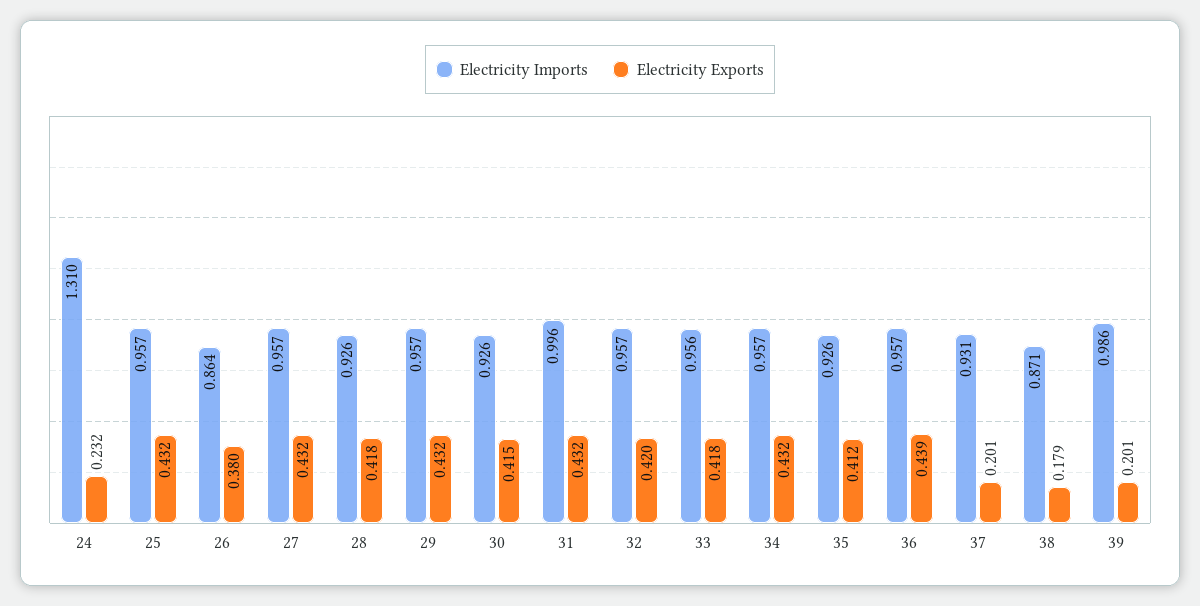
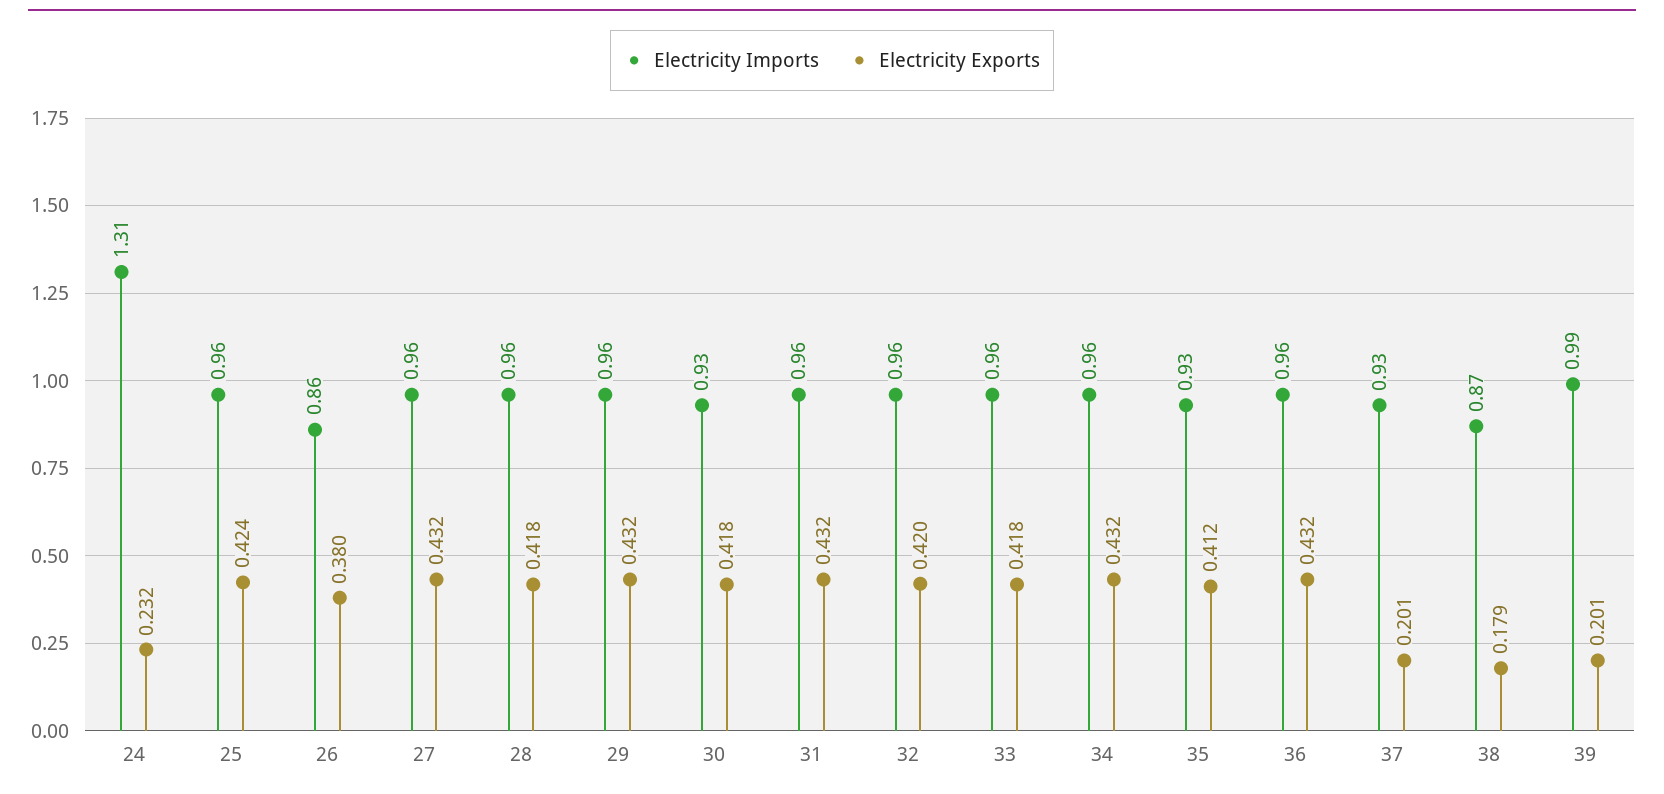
Electricity Exports, 25: 0.432 -> 0.424
Electricity Imports, 28: 0.926 -> 0.96
Electricity Exports, 30: 0.415 -> 0.418
Electricity Imports, 31: 0.996 -> 0.96
Electricity Exports, 36: 0.439 -> 0.432

